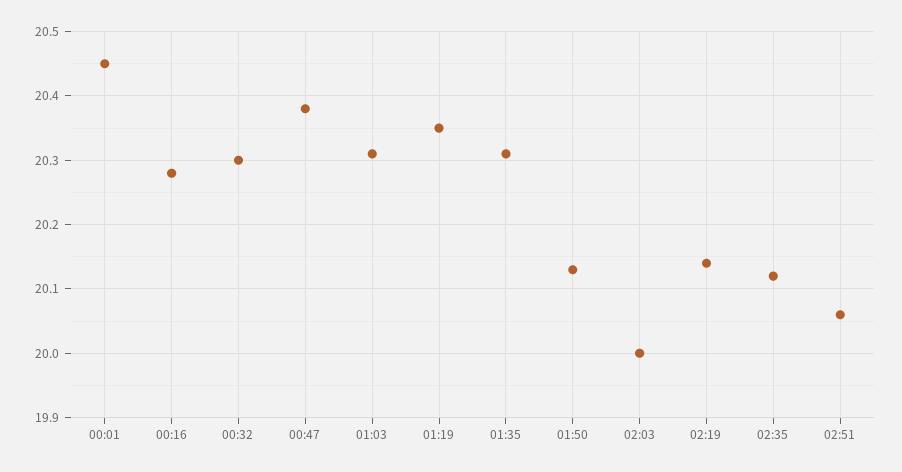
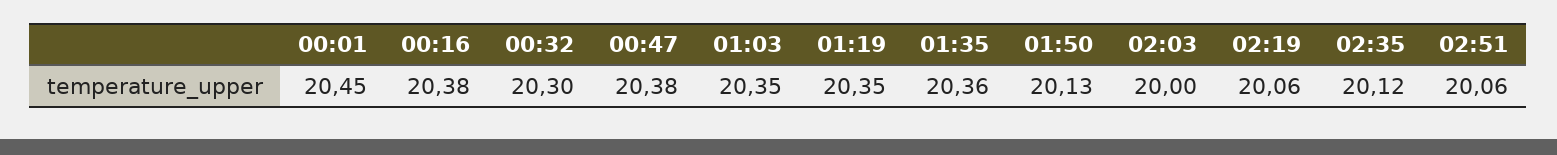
00:16: 20.28 -> 20.38
01:03: 20.31 -> 20.35
01:35: 20.31 -> 20.36
02:19: 20.14 -> 20.06

